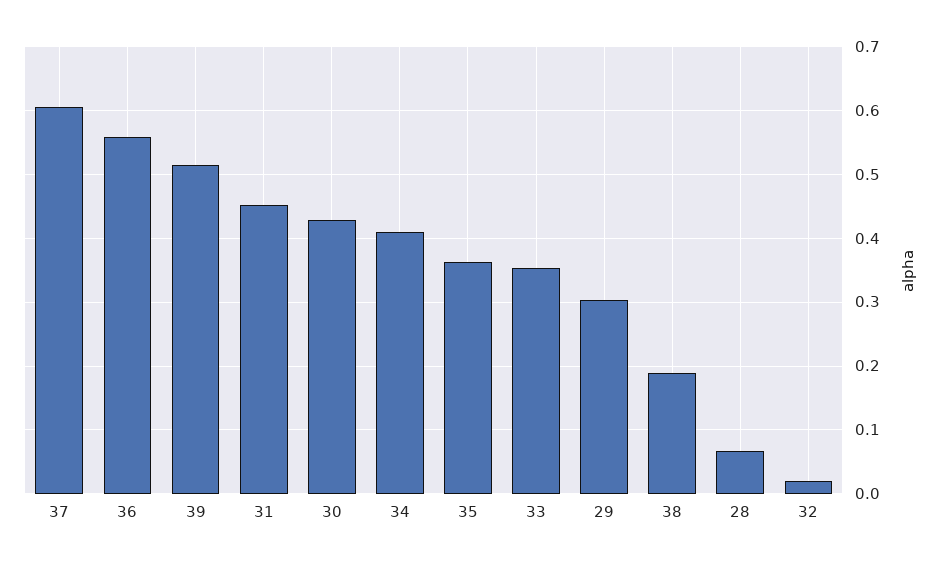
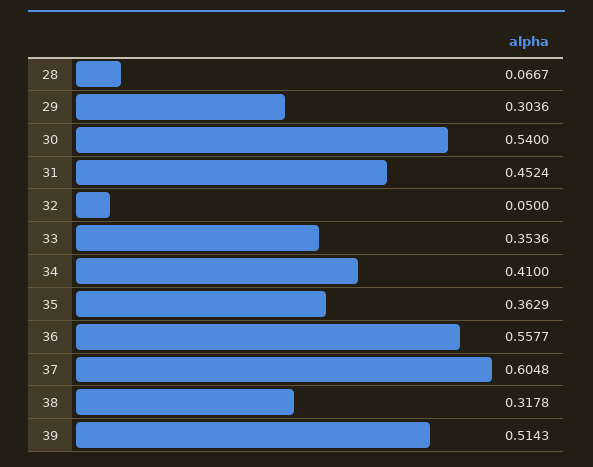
30: 0.43 -> 0.54
38: 0.19 -> 0.3178
32: 0.02 -> 0.05

